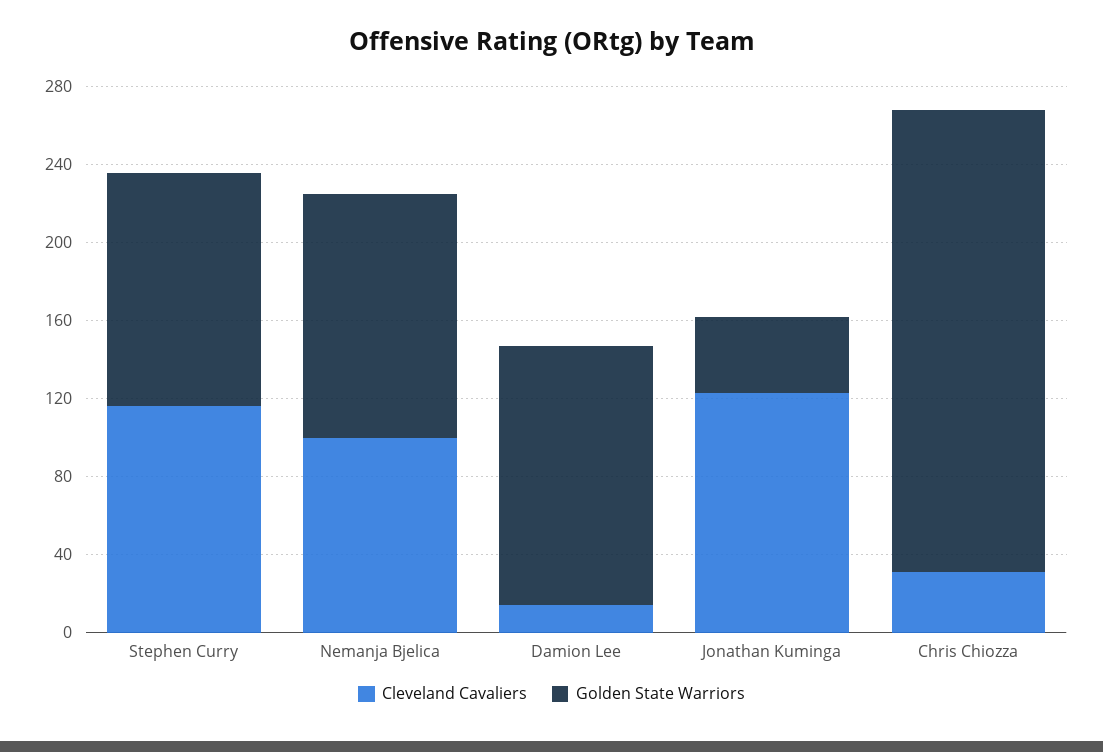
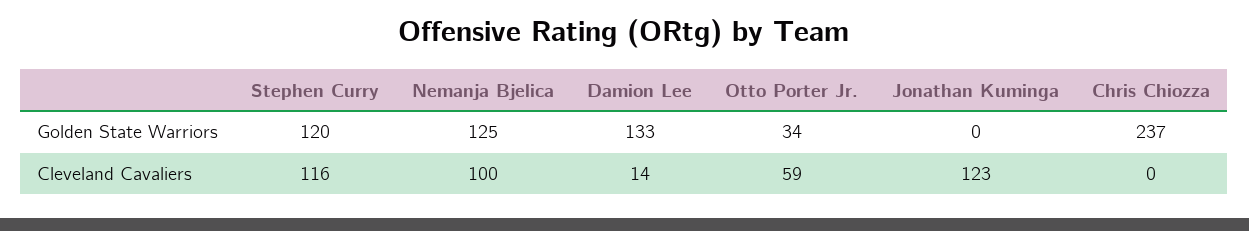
Golden State Warriors, Jonathan Kuminga: 40 -> 0
Cleveland Cavaliers, Chris Chiozza: 30 -> 0
Golden State Warriors, Otto Porter Jr.: none -> 34
Cleveland Cavaliers, Otto Porter Jr.: none -> 59

